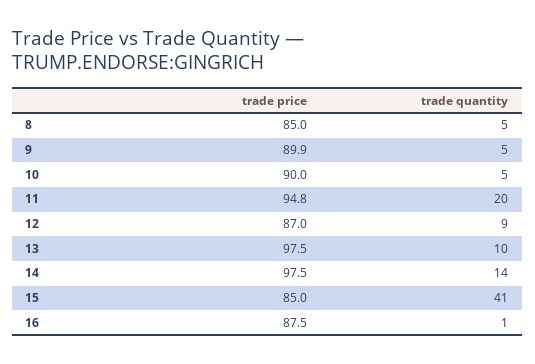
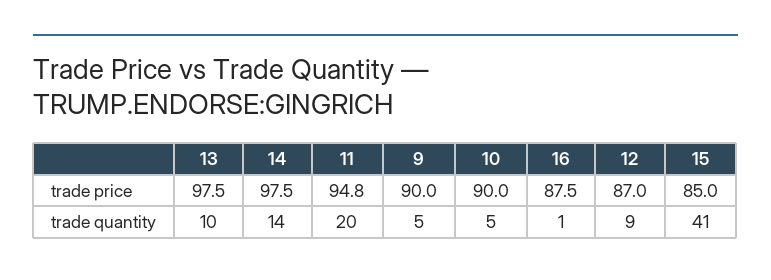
trade price, 8: 85 -> none
trade quantity, 8: 5 -> none
trade price, 9: 89.9 -> 90

